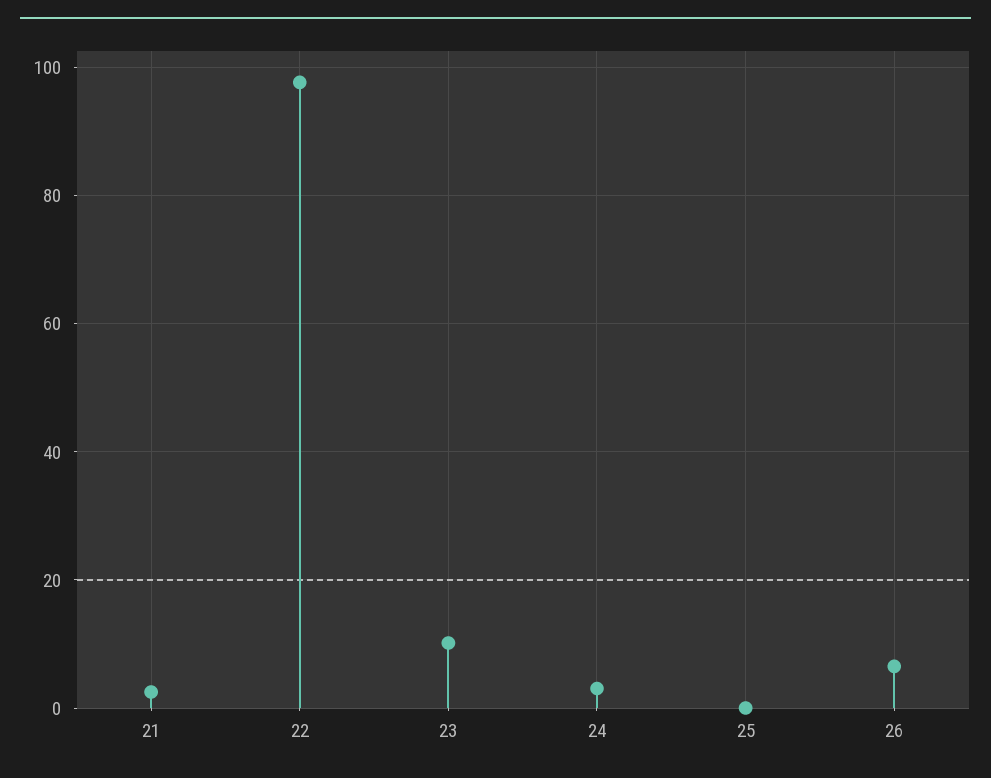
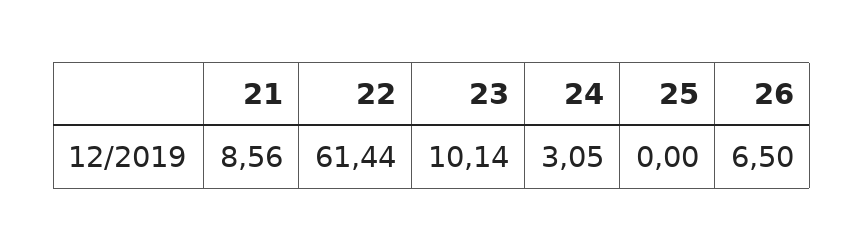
21: 2 -> 8.56
22: 98 -> 61.44

